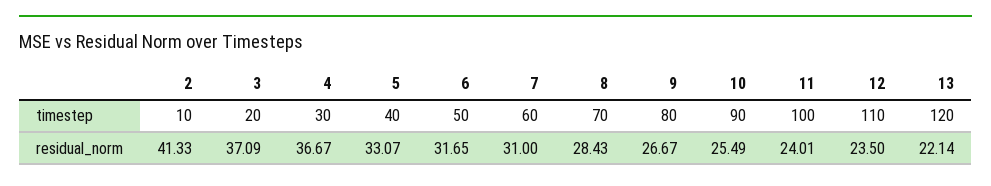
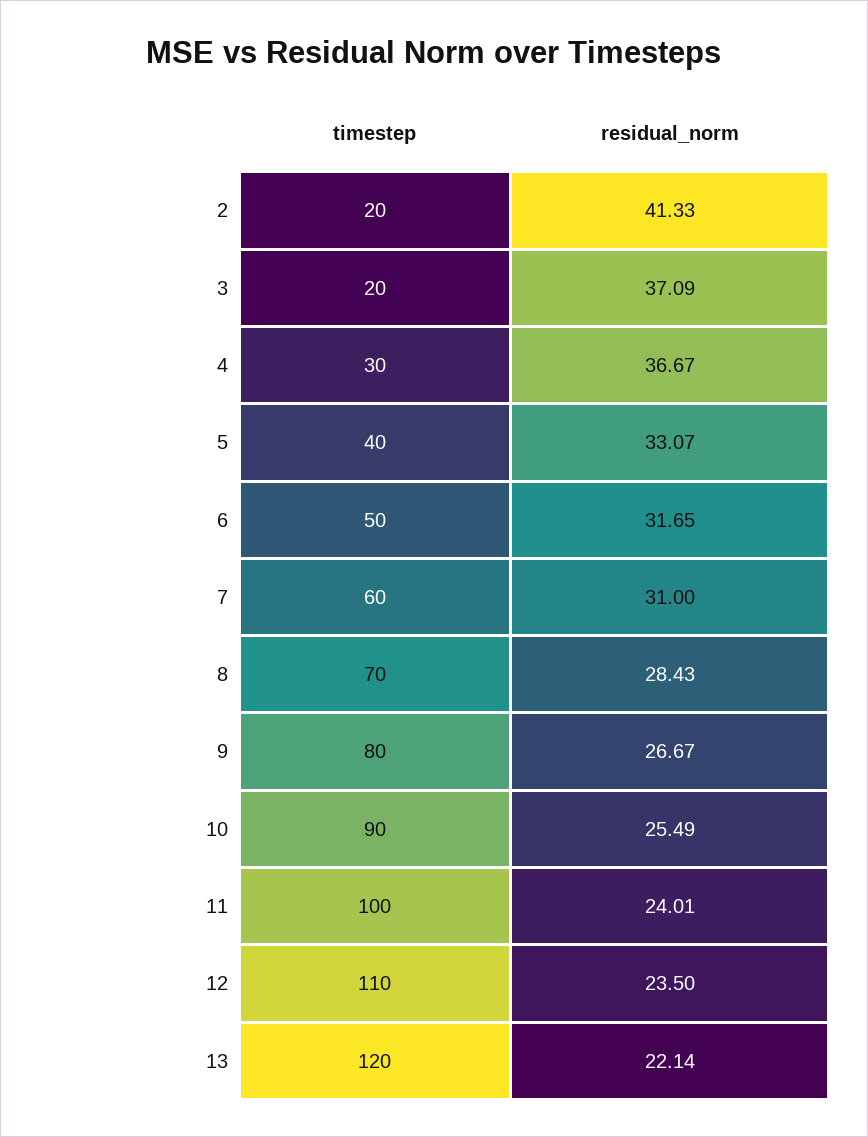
2, timestep: 10 -> 20

